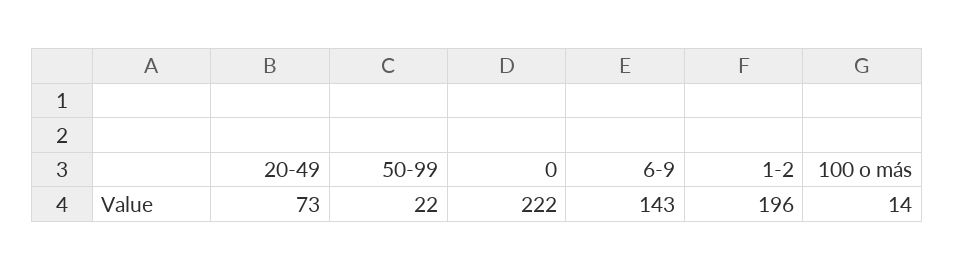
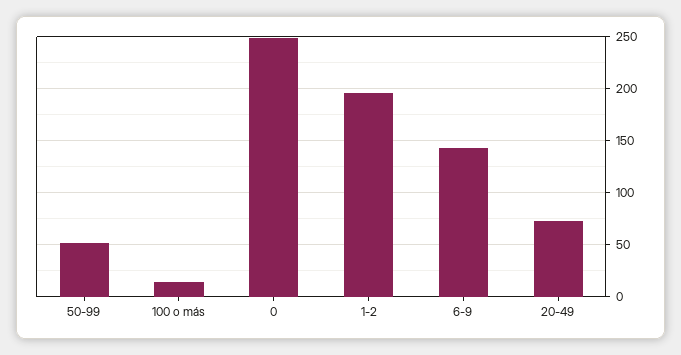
50-99: 22 -> 50
0: 222 -> 250

